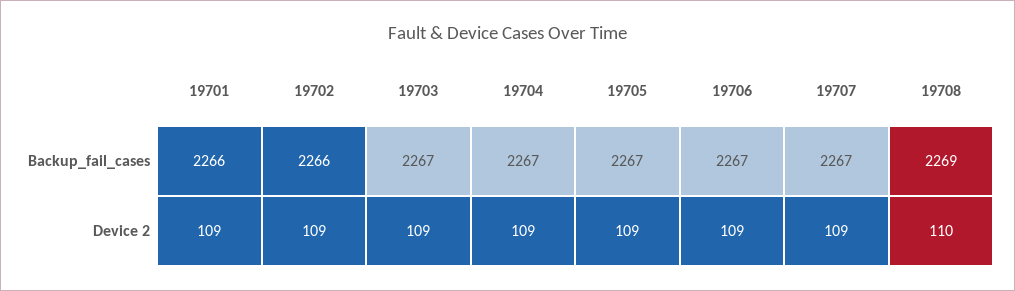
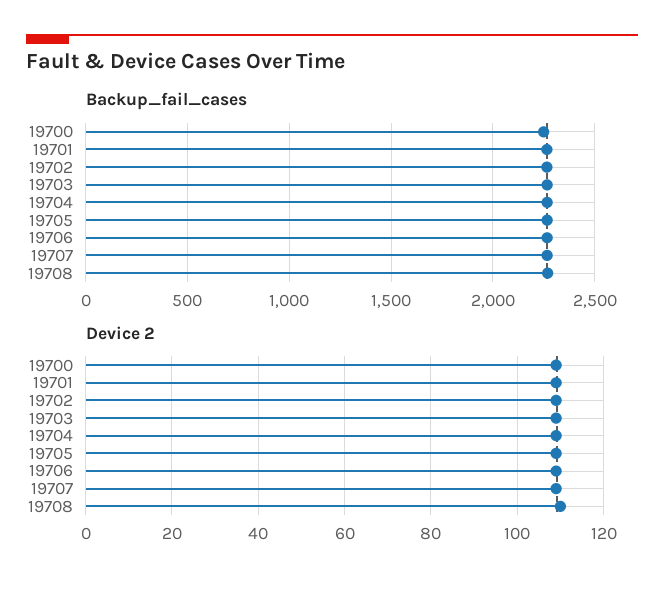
Backup_fail_cases, 19700: none -> 2250
Device 2, 19700: none -> 110

